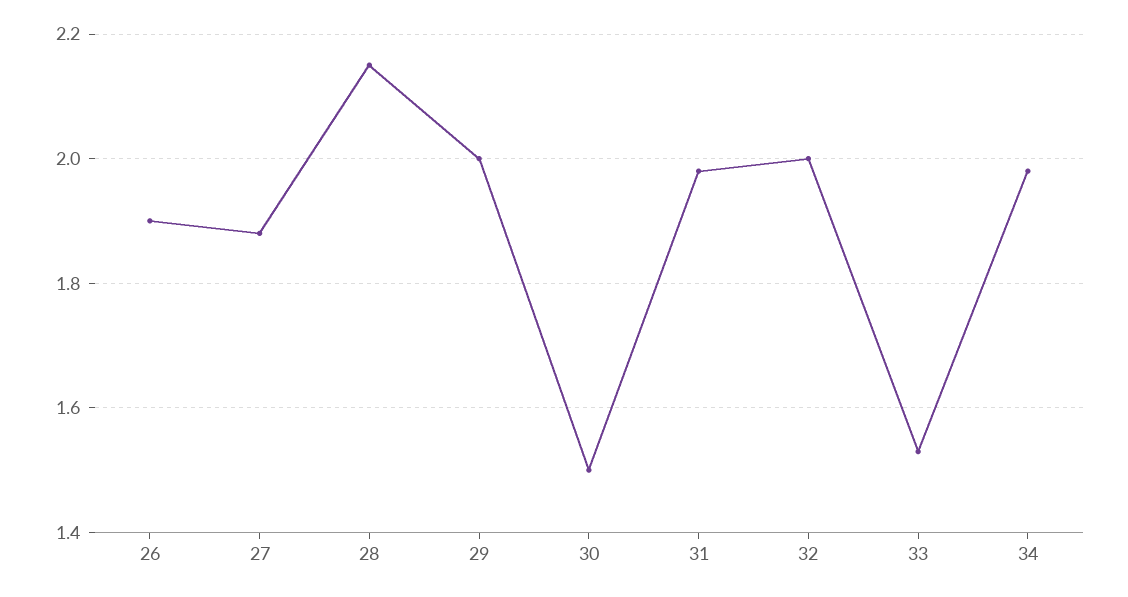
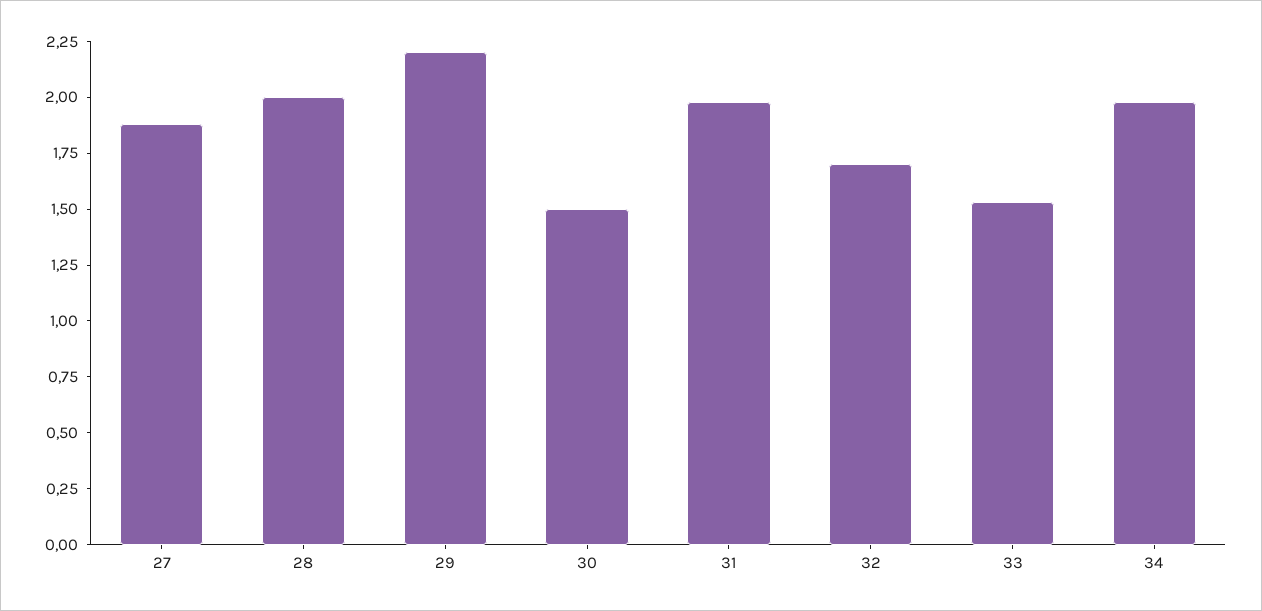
26: 1.9 -> none
28: 2.15 -> 2
29: 2 -> 2.2
32: 2 -> 1.7

